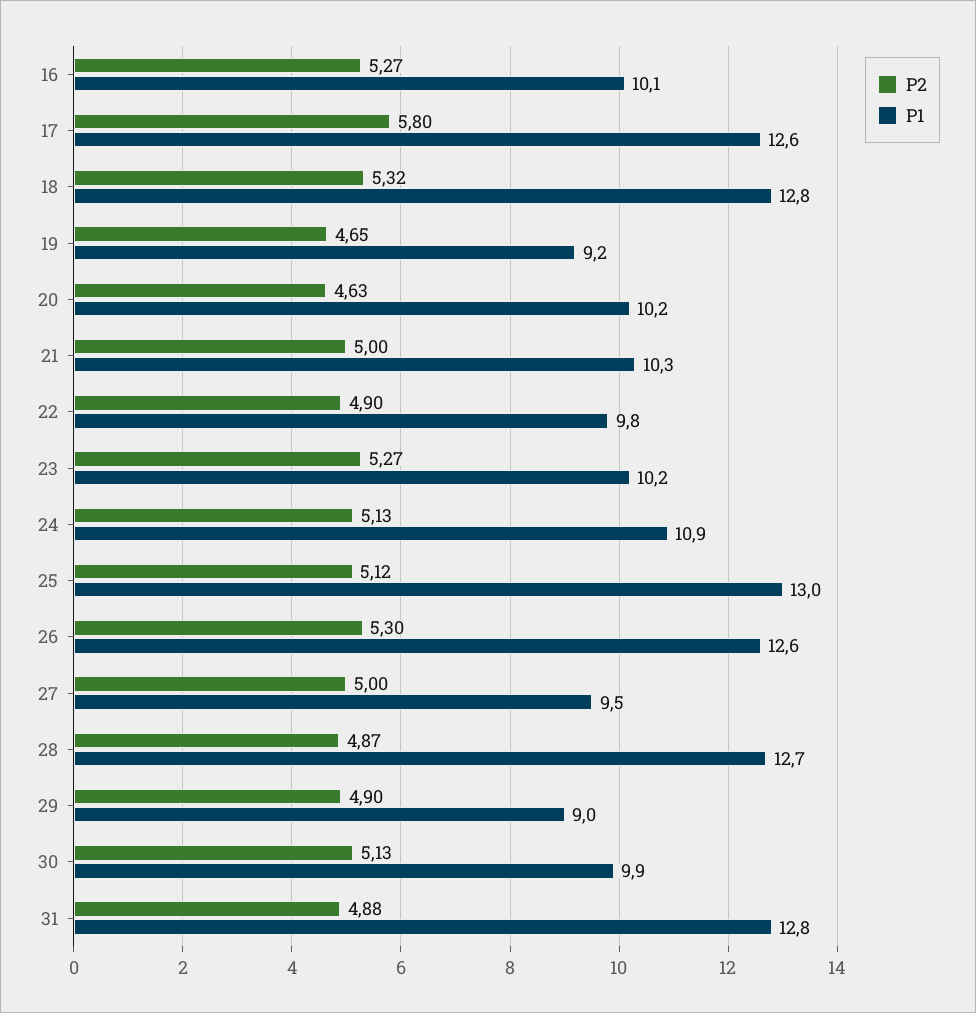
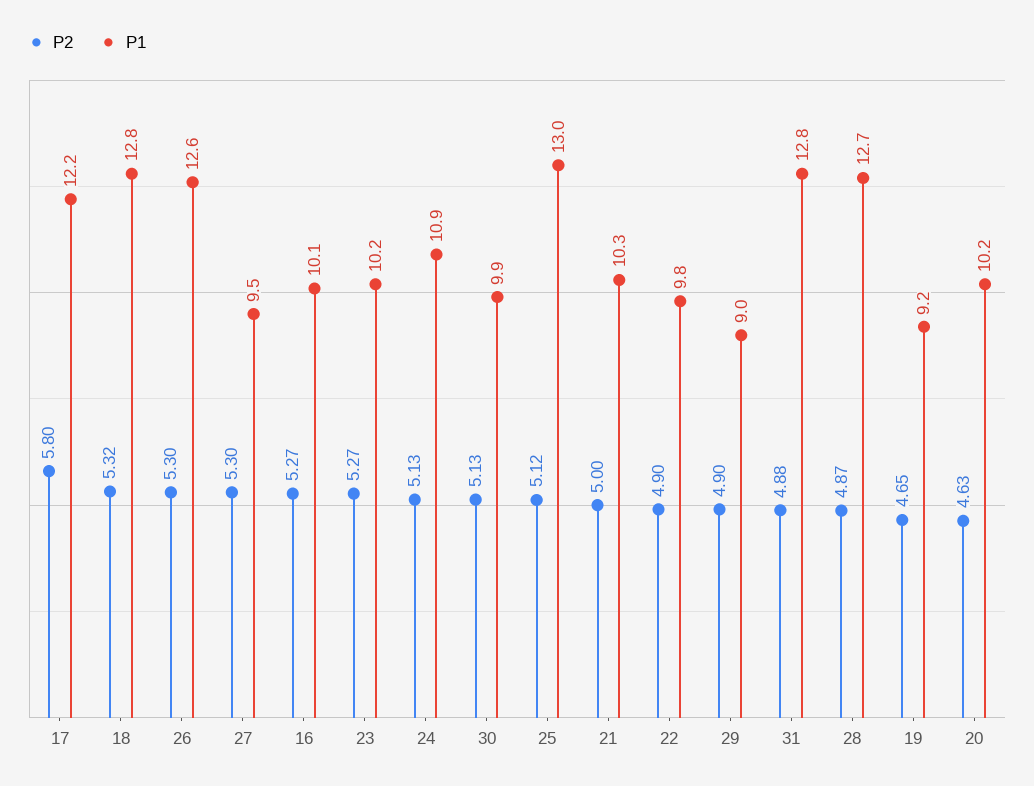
P1, 17: 12.6 -> 12.2
P2, 27: 5 -> 5.3

